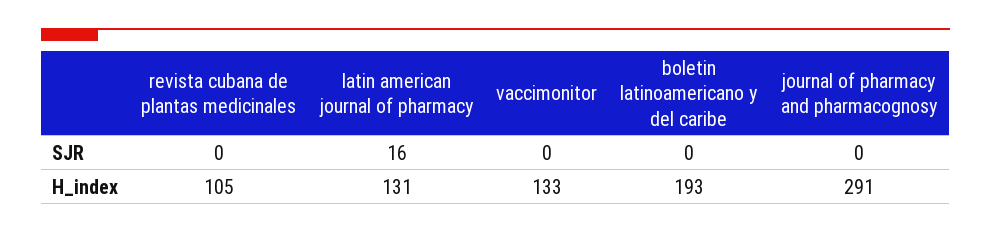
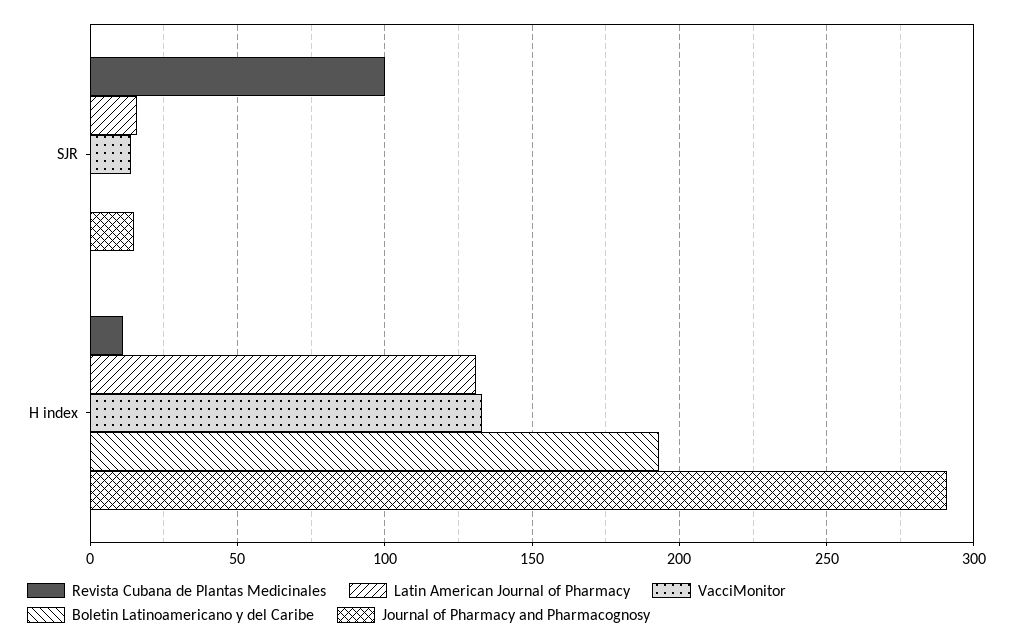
revista cubana de plantas medicinales, SJR: 0 -> 100
vaccimonitor, SJR: 0 -> 15
journal of pharmacy and pharmacognosy, SJR: 0 -> 15
revista cubana de plantas medicinales, H_index: 105 -> 10

